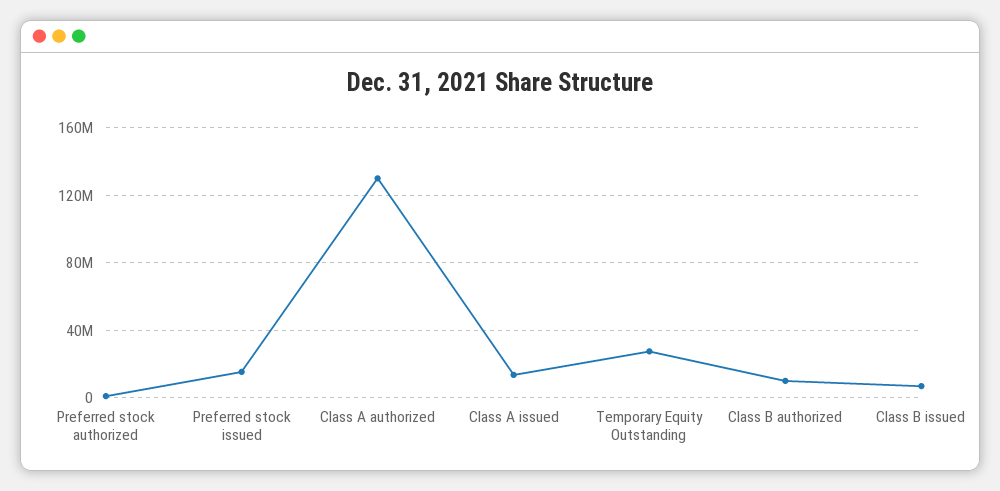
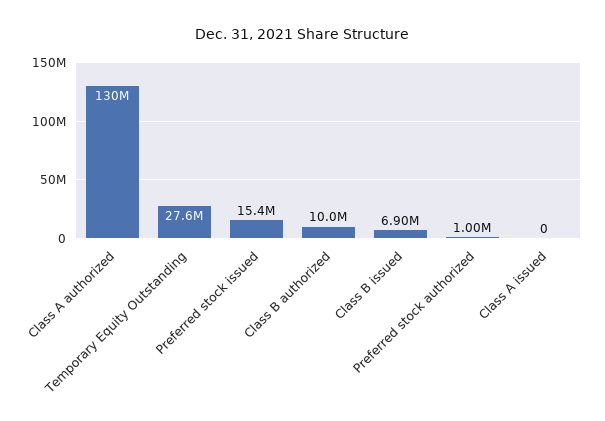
Class A issued: 15000000 -> 0

